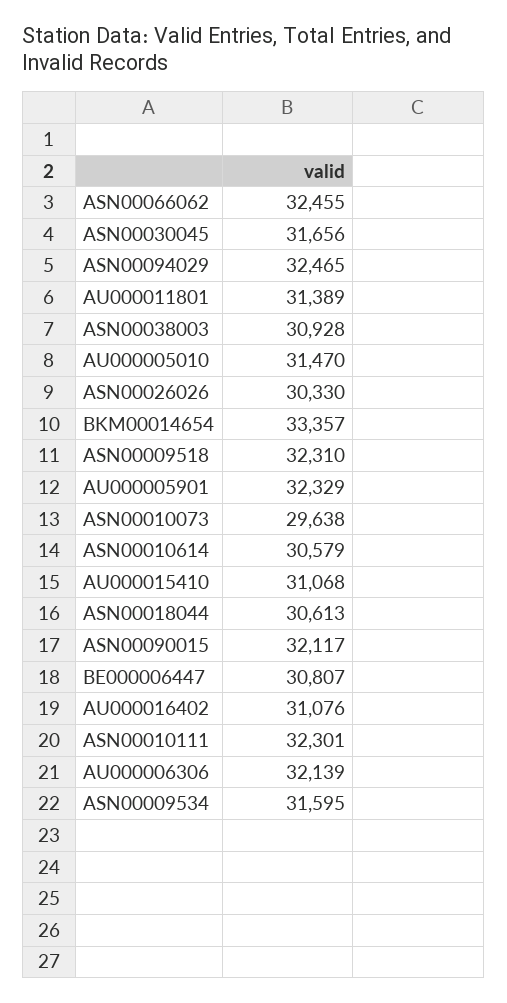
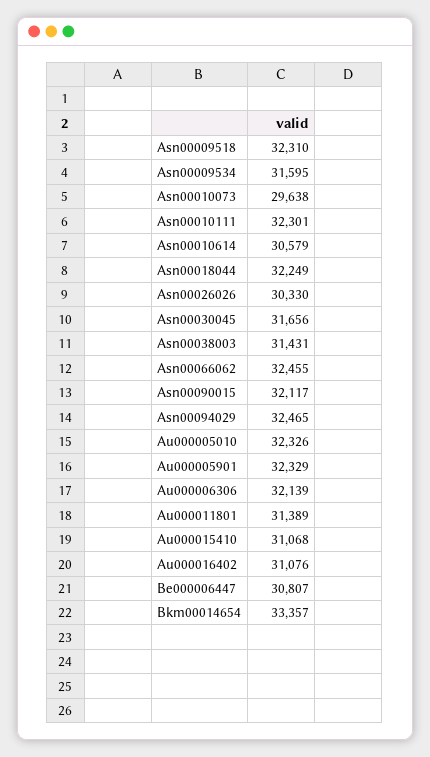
ASN00038003: 30928 -> 31431
AU000005010: 31470 -> 32326
ASN00018044: 30613 -> 32249

